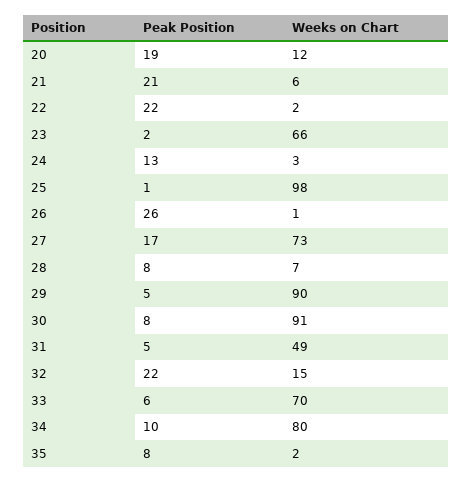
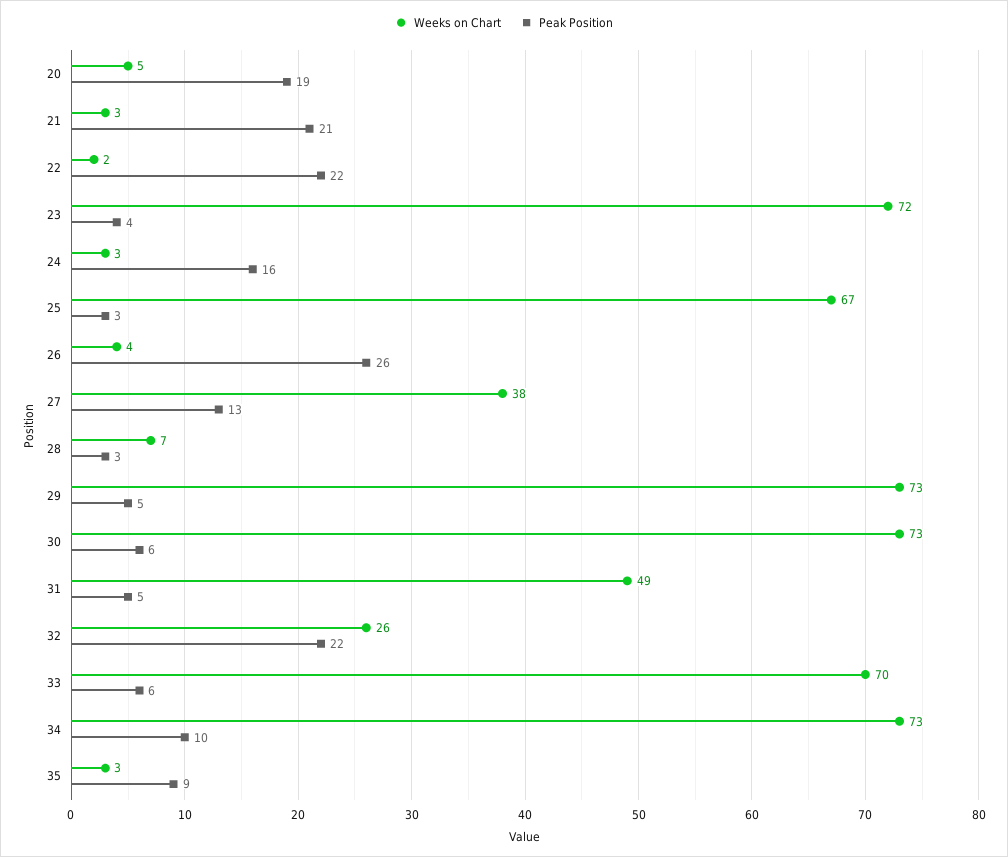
Weeks on Chart, 20: 12 -> 5
Weeks on Chart, 21: 6 -> 3
Peak Position, 23: 2 -> 4
Weeks on Chart, 23: 66 -> 72
Peak Position, 24: 13 -> 16
Peak Position, 25: 1 -> 3
Weeks on Chart, 25: 98 -> 67
Weeks on Chart, 26: 1 -> 4
Peak Position, 27: 17 -> 13
Weeks on Chart, 27: 73 -> 38
Peak Position, 28: 8 -> 3
Weeks on Chart, 29: 90 -> 73
Peak Position, 30: 8 -> 6
Weeks on Chart, 30: 91 -> 73
Weeks on Chart, 32: 15 -> 26
Weeks on Chart, 34: 80 -> 73
Peak Position, 35: 8 -> 9
Weeks on Chart, 35: 2 -> 3

